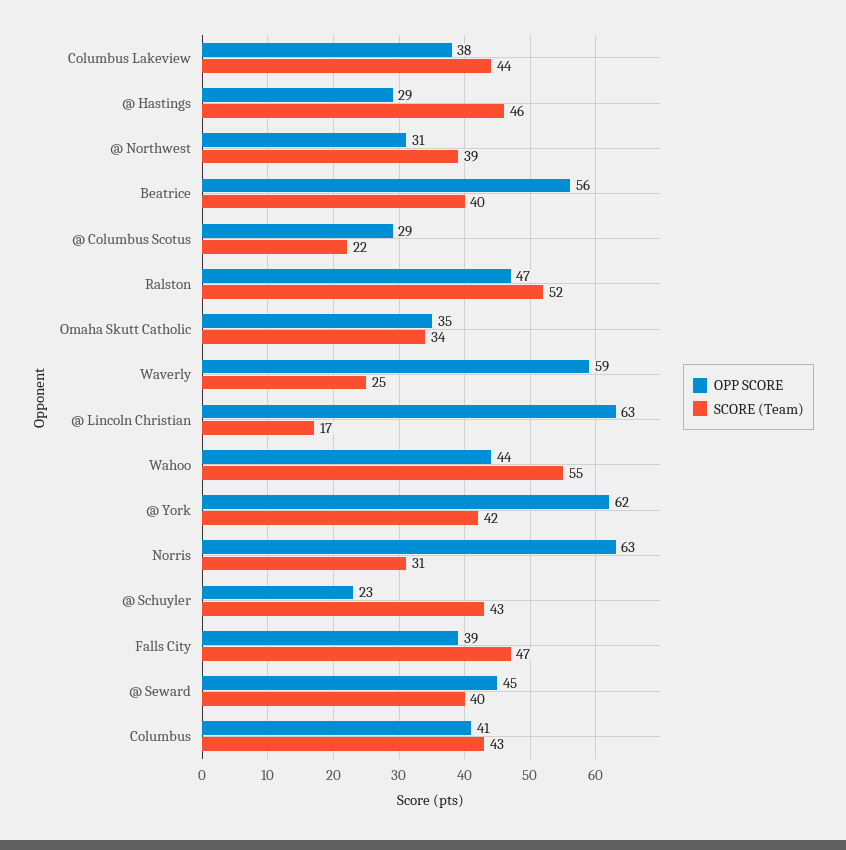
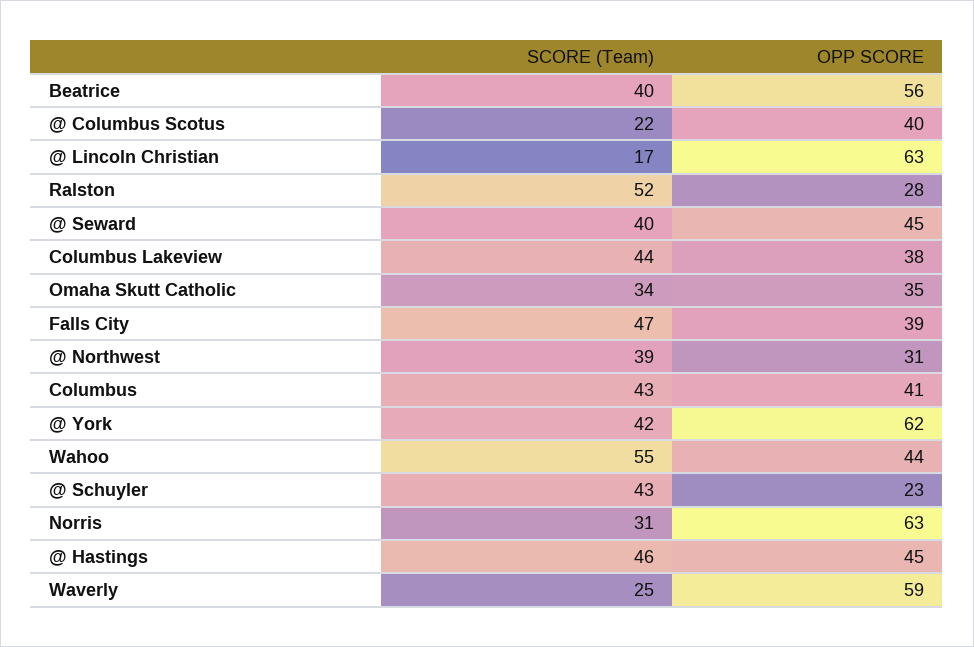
OPP SCORE, @ Hastings: 29 -> 45
OPP SCORE, @ Columbus Scotus: 29 -> 40
OPP SCORE, Ralston: 47 -> 28

